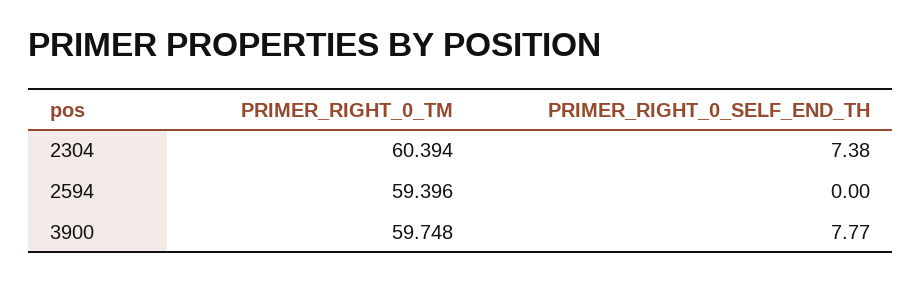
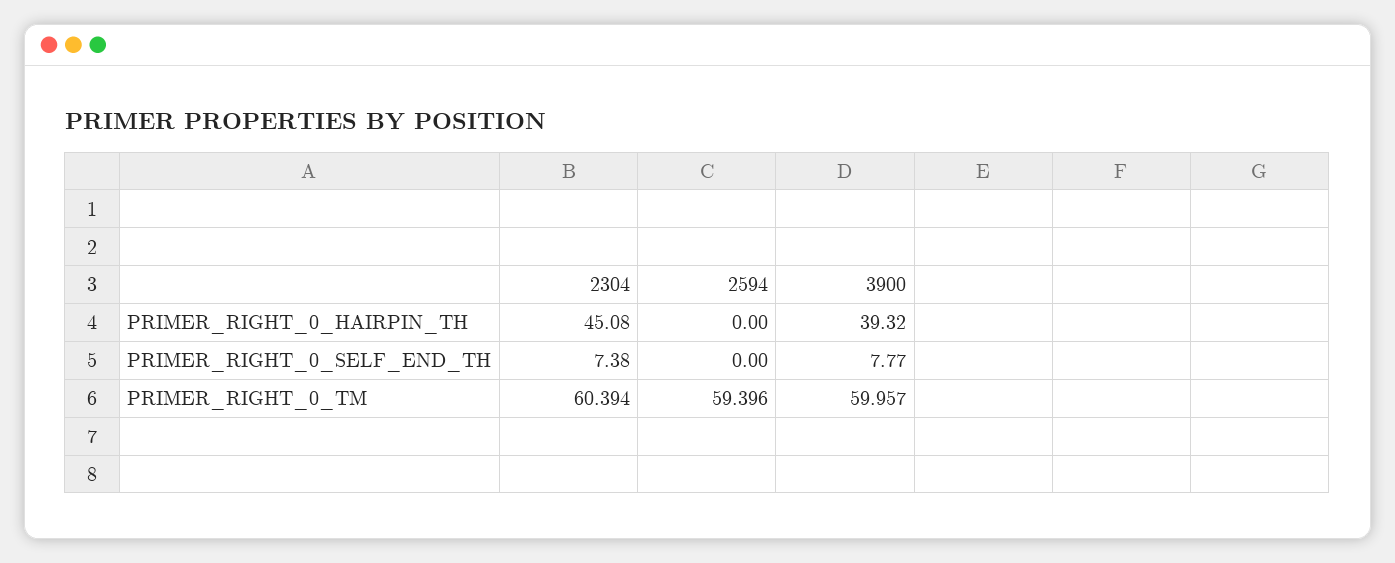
PRIMER_RIGHT_0_TM, 3900: 59.748 -> 59.957
PRIMER_RIGHT_0_HAIRPIN_TH, 2304: none -> 45.08
PRIMER_RIGHT_0_HAIRPIN_TH, 2594: none -> 0
PRIMER_RIGHT_0_HAIRPIN_TH, 3900: none -> 39.32

